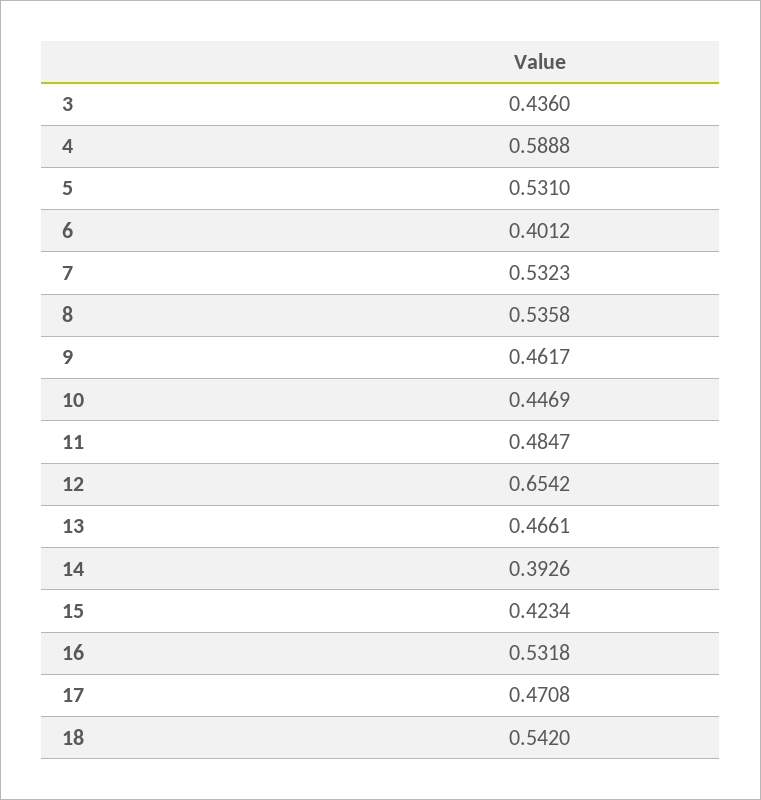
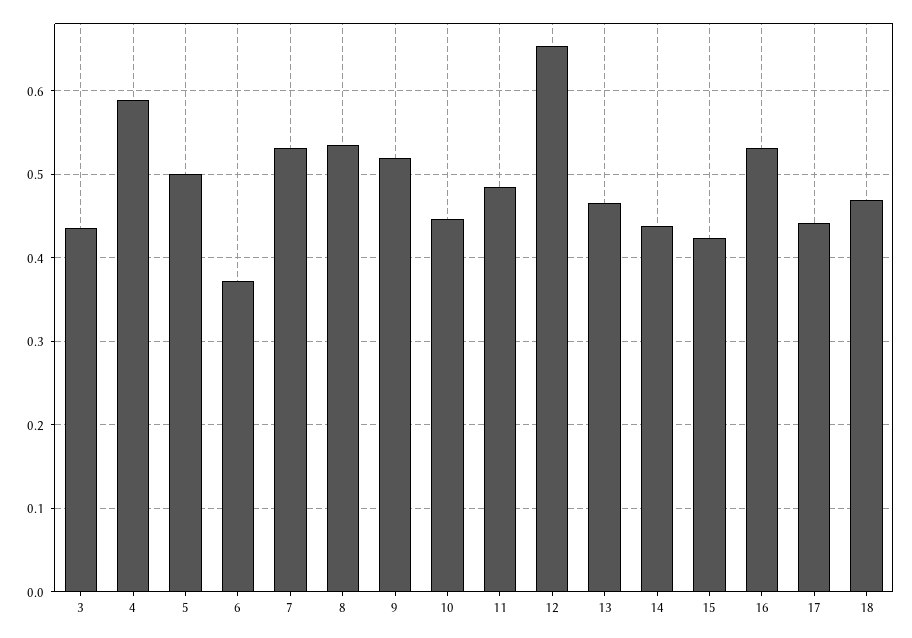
5: 0.531 -> 0.5
6: 0.4012 -> 0.37
9: 0.4617 -> 0.52
14: 0.3926 -> 0.44
17: 0.4708 -> 0.44
18: 0.542 -> 0.47

